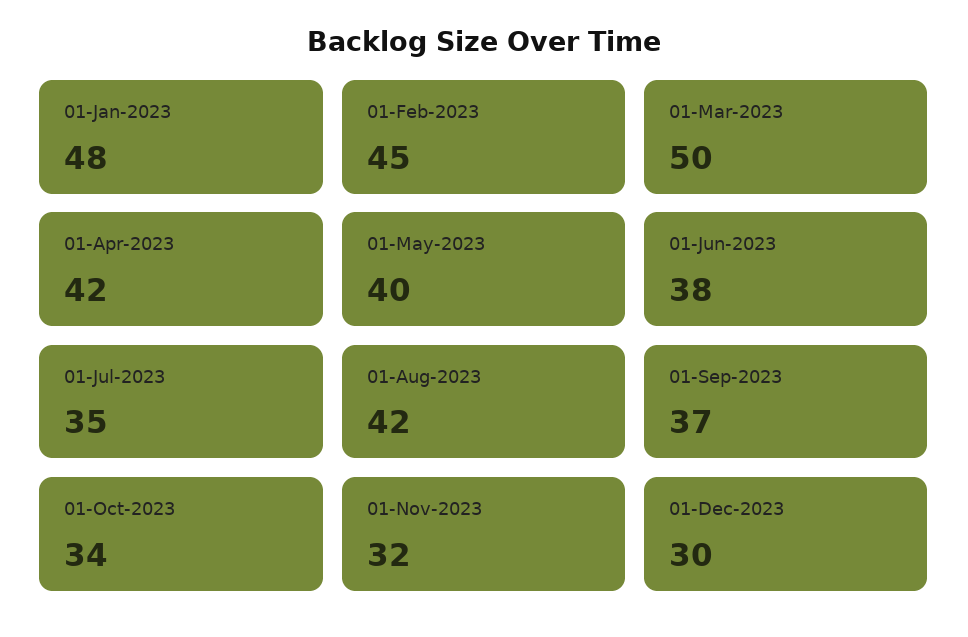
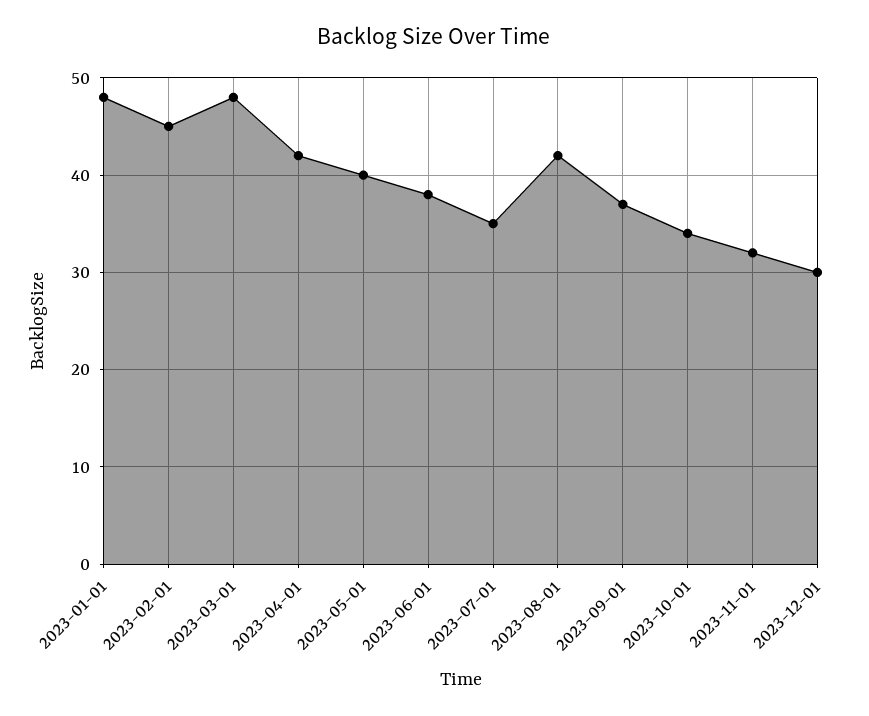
01-Mar-2023: 50 -> 48

